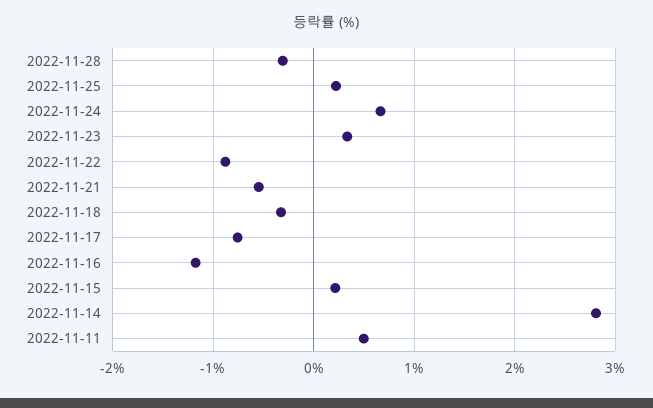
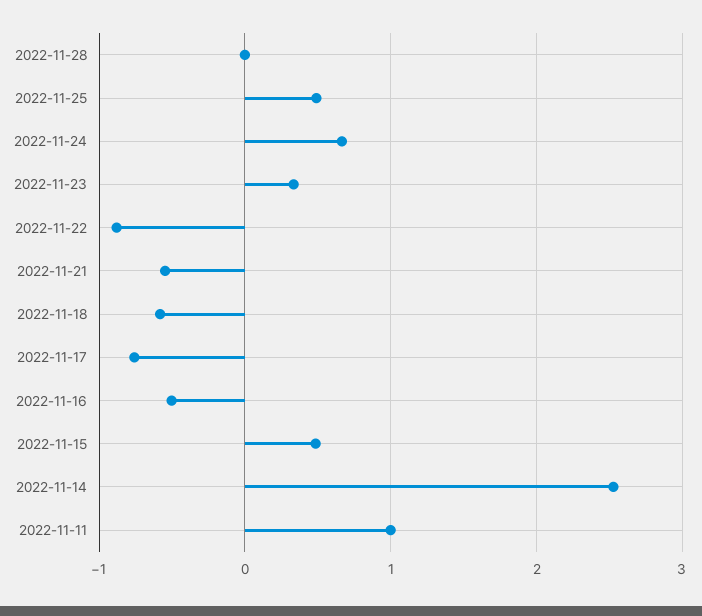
2022-11-28: -0.3 -> 0
2022-11-25: 0.2 -> 0.5
2022-11-18: -0.3 -> -0.6
2022-11-16: -1.2 -> -0.5
2022-11-15: 0.2 -> 0.5
2022-11-14: 2.8 -> 2.5
2022-11-11: 0.5 -> 1

